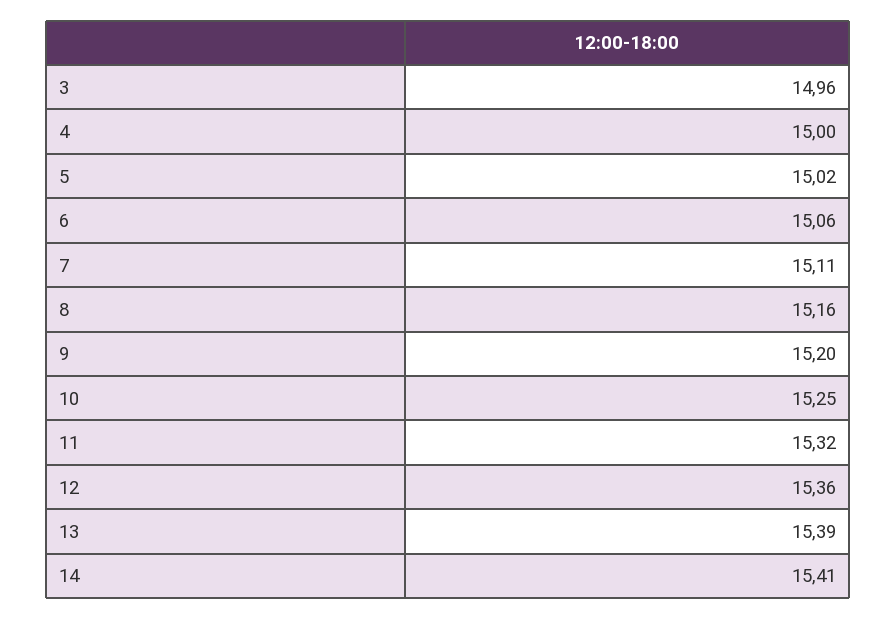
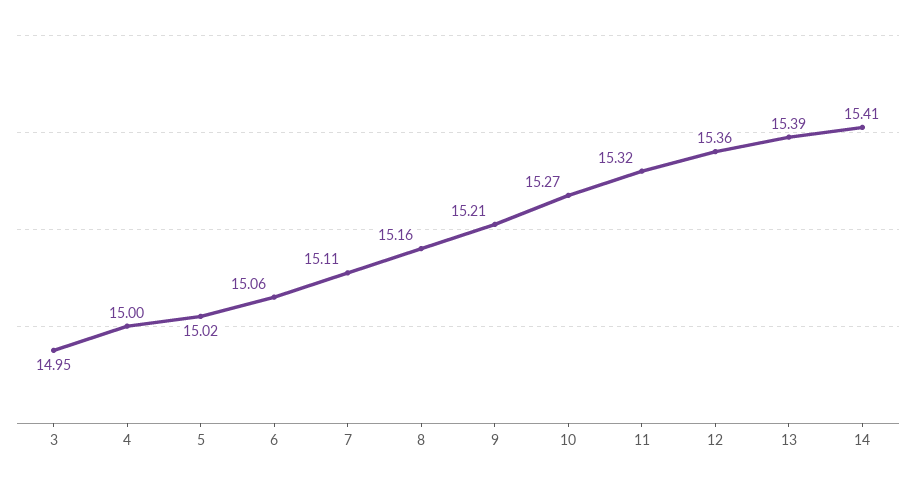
3: 14.96 -> 14.95
9: 15.2 -> 15.21
10: 15.25 -> 15.27

